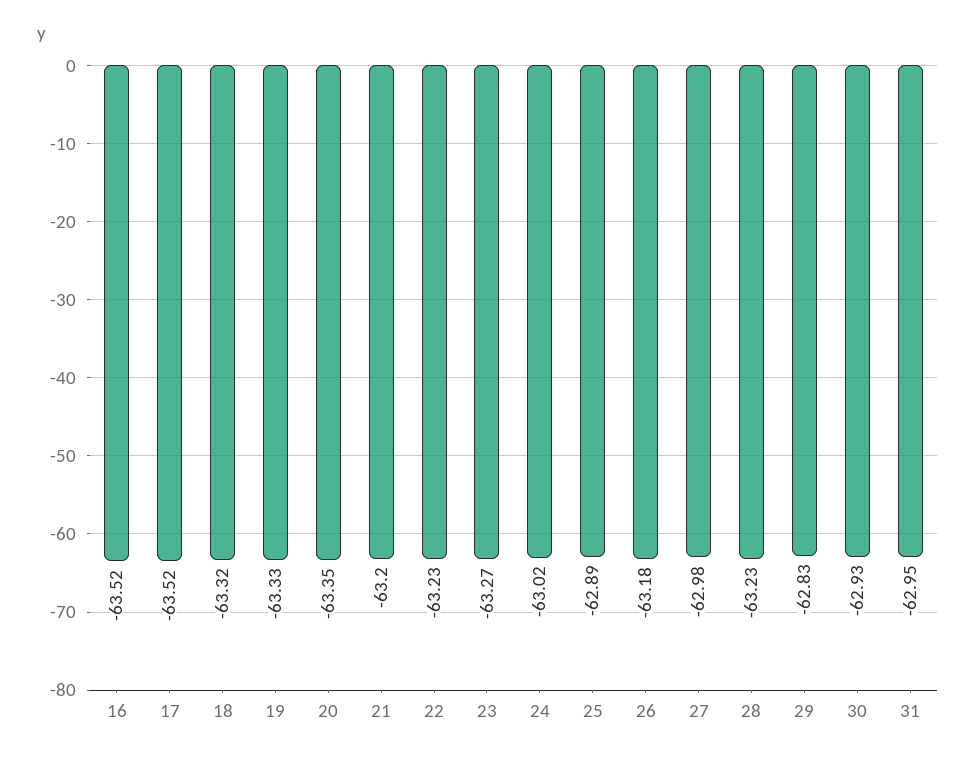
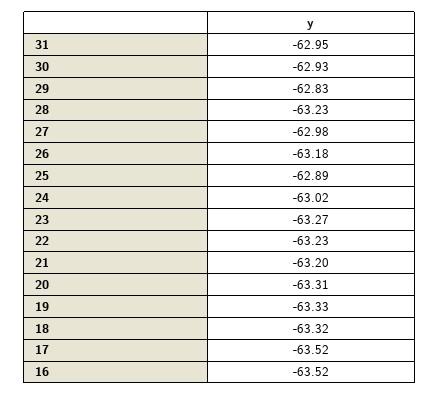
20: -63.35 -> -63.31

